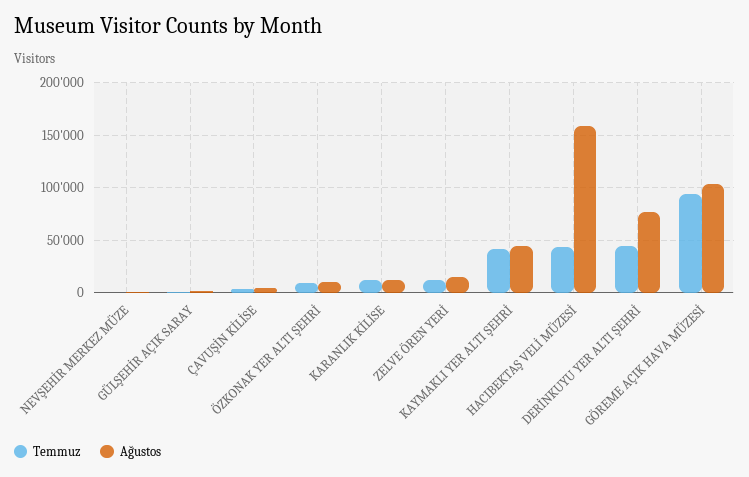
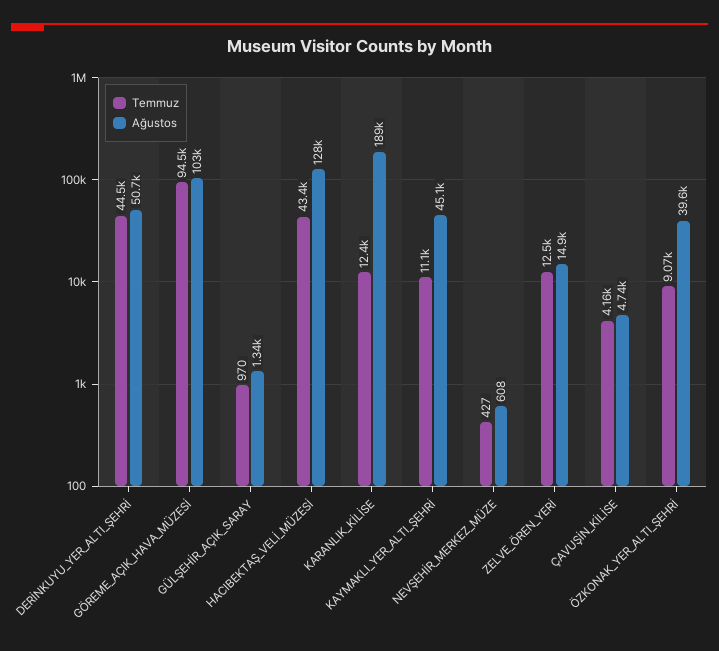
Ağustos, ÖZKONAK YER ALTI ŞEHRİ: 10000 -> 39600
Ağustos, KARANLIK KİLİSE: 10000 -> 189000
Temmuz, KAYMAKLI YER ALTI ŞEHRİ: 40000 -> 11100
Ağustos, HACIBEKTAŞ VELİ MÜZESİ: 160000 -> 128000
Ağustos, DERİNKUYU YER ALTI ŞEHRİ: 80000 -> 50700

